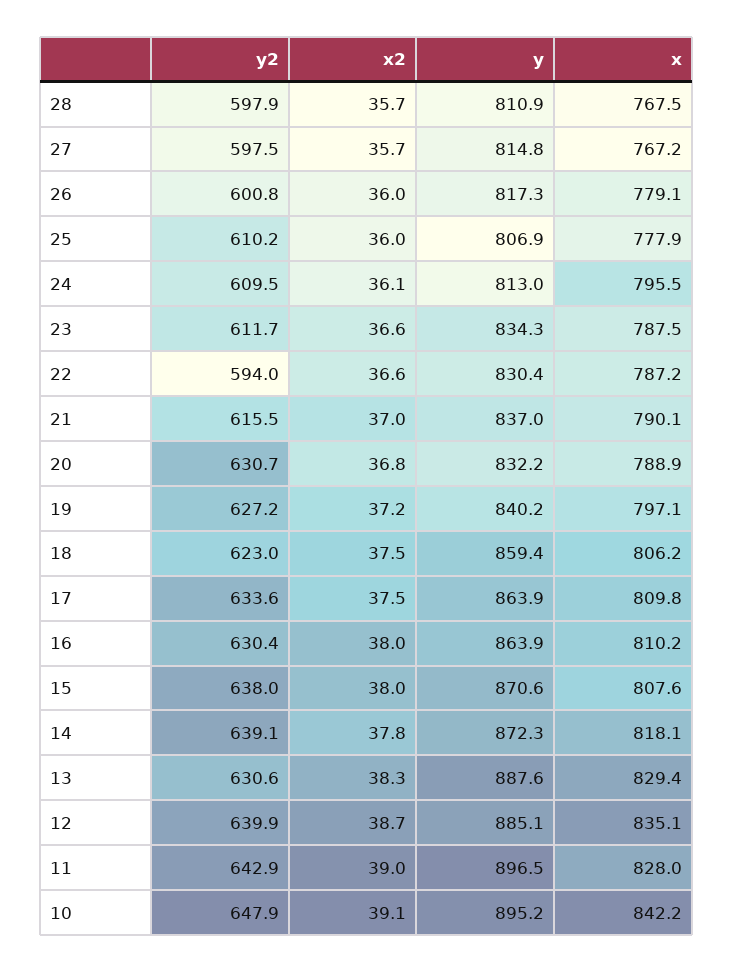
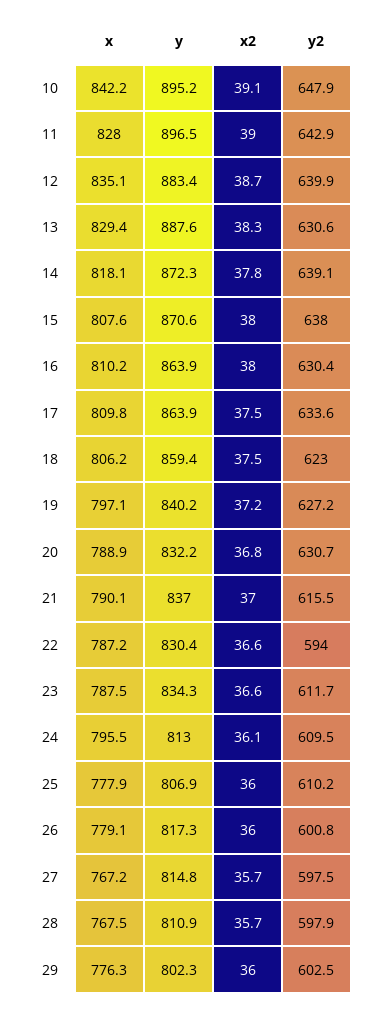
y, 12: 885.1 -> 883.4
x, 29: none -> 776.3
y, 29: none -> 802.3
x2, 29: none -> 36
y2, 29: none -> 602.5

